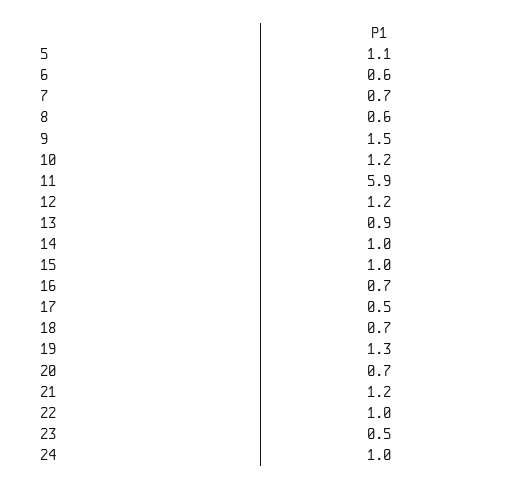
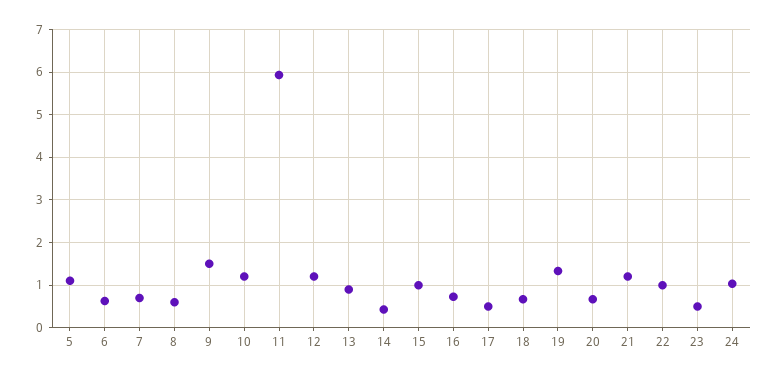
14: 1 -> 0.4

